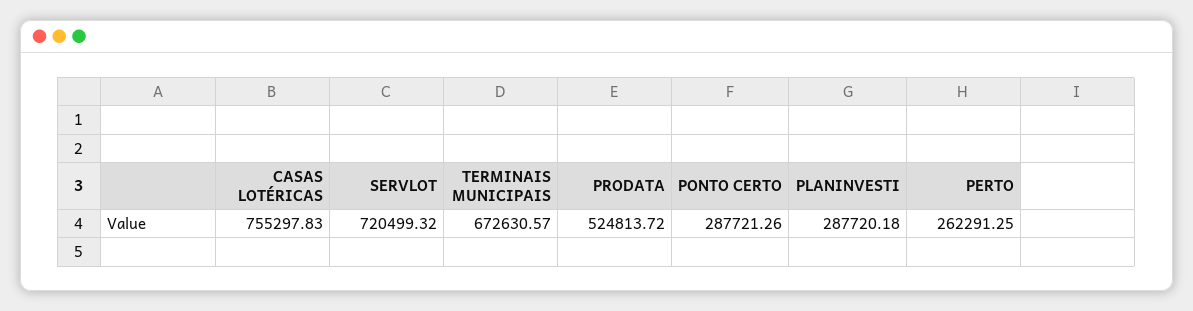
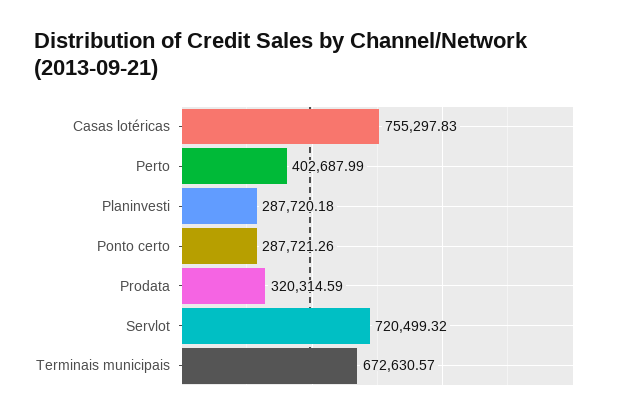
PRODATA: 524813.72 -> 320314.59
PERTO: 262291.25 -> 402687.99

